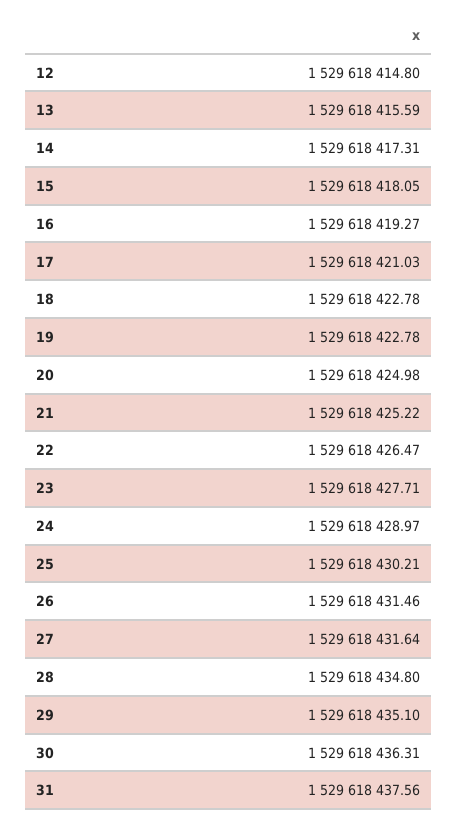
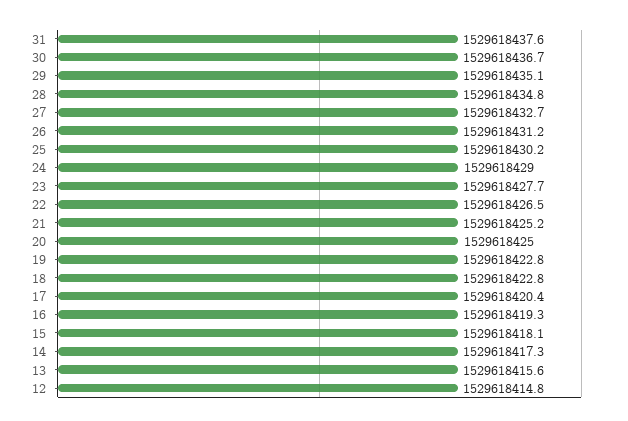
17: 1529618421.03 -> 1529618420.4
26: 1529618431.46 -> 1529618431.2
27: 1529618431.64 -> 1529618432.7
30: 1529618436.31 -> 1529618436.7

